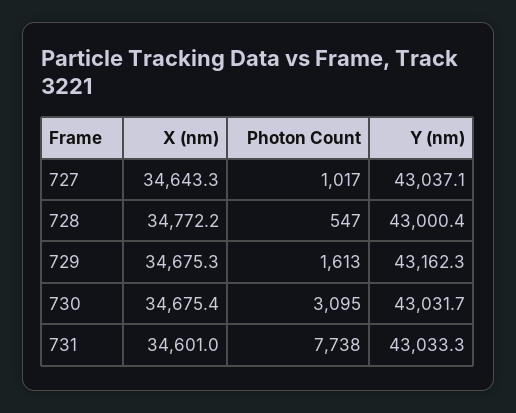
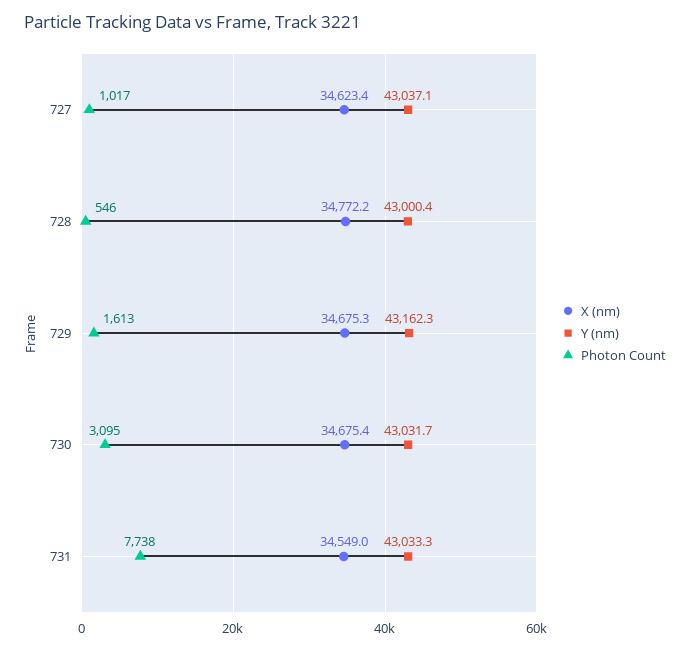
X (nm), 727: 34643.3 -> 34623.4
Photon Count, 728: 547 -> 546
X (nm), 731: 34601 -> 34549

